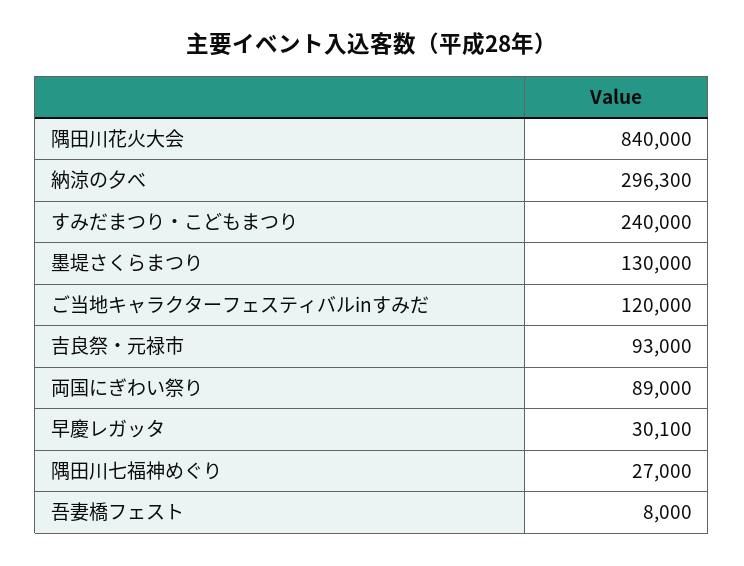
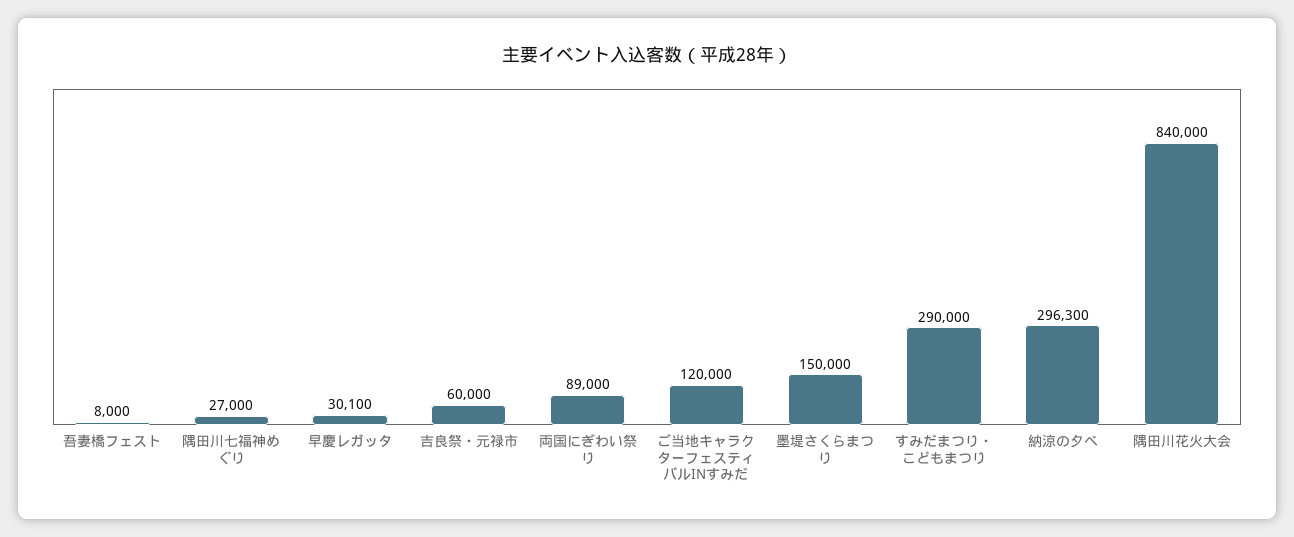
すみだまつり・こどもまつり: 240000 -> 290000
墨堤さくらまつり: 130000 -> 150000
吉良祭・元禄市: 93000 -> 60000

